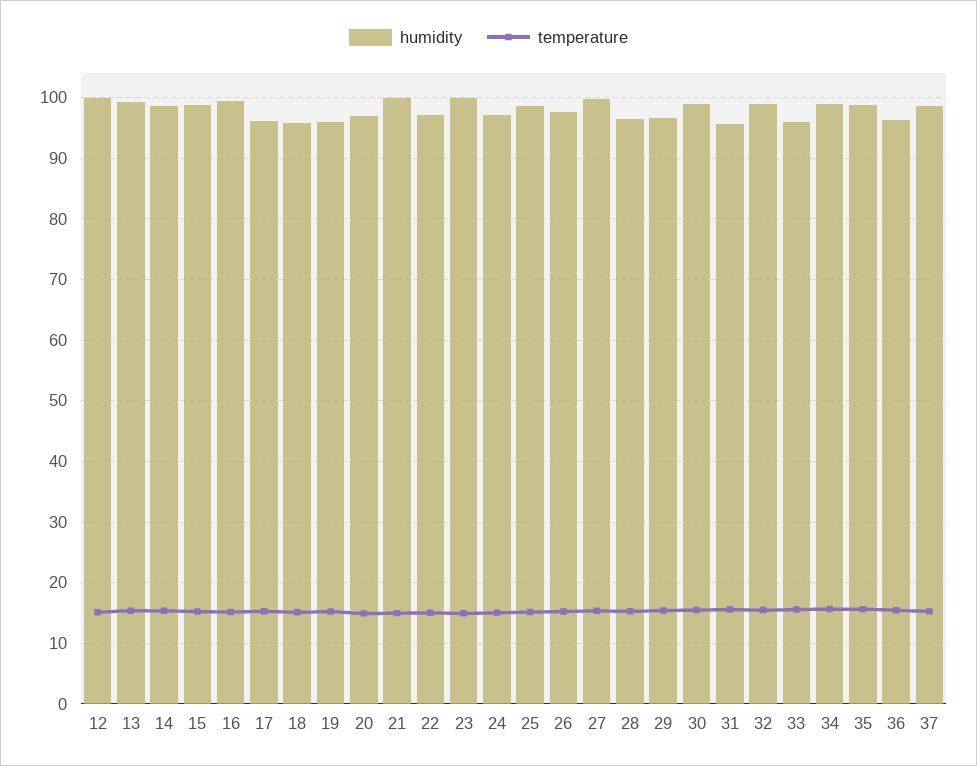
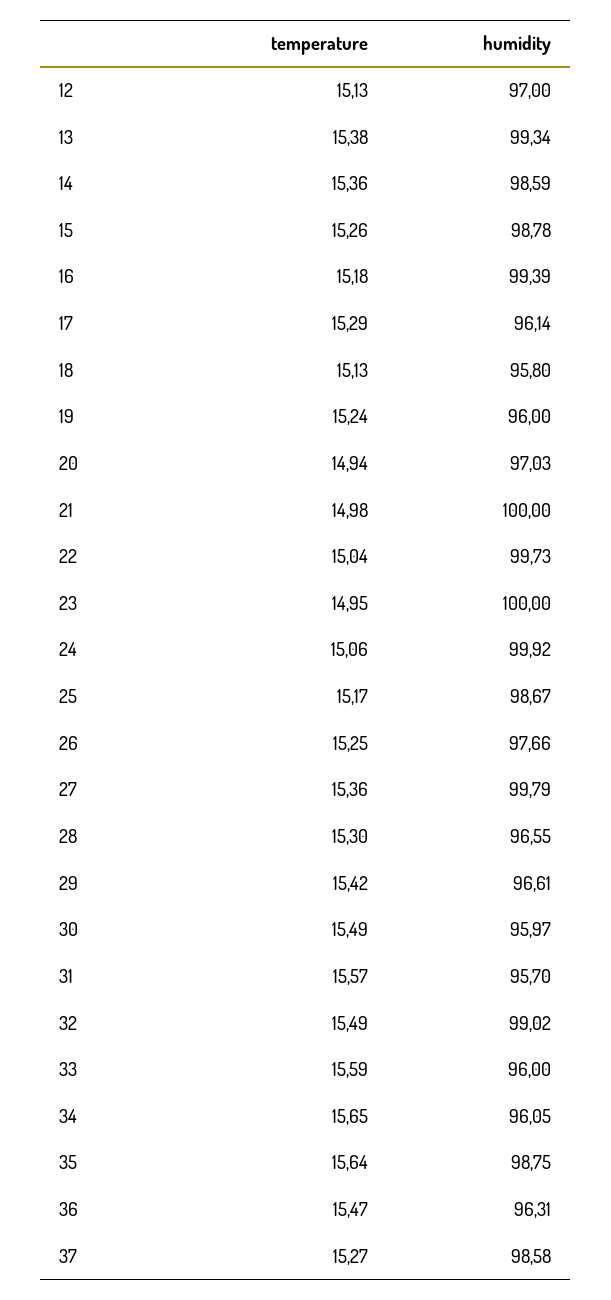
humidity, 12: 100 -> 97
humidity, 22: 97 -> 99.73
humidity, 24: 97 -> 99.92
humidity, 30: 99 -> 95.97
humidity, 34: 99 -> 96.05

